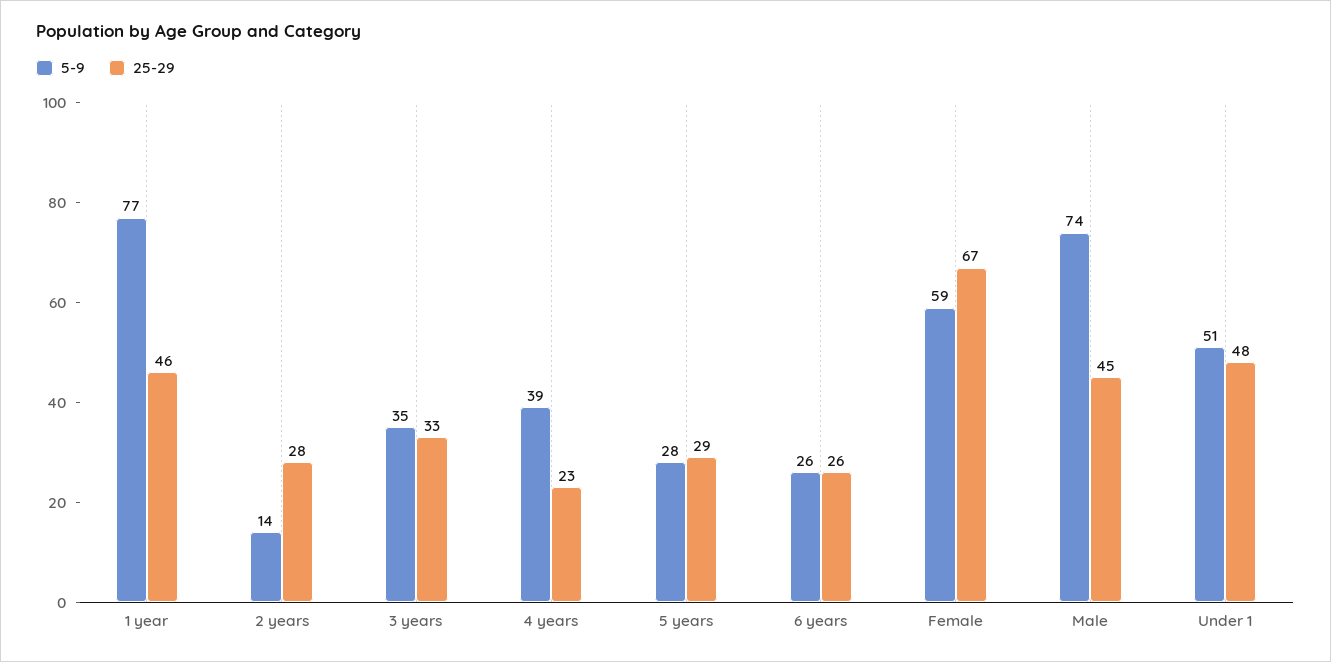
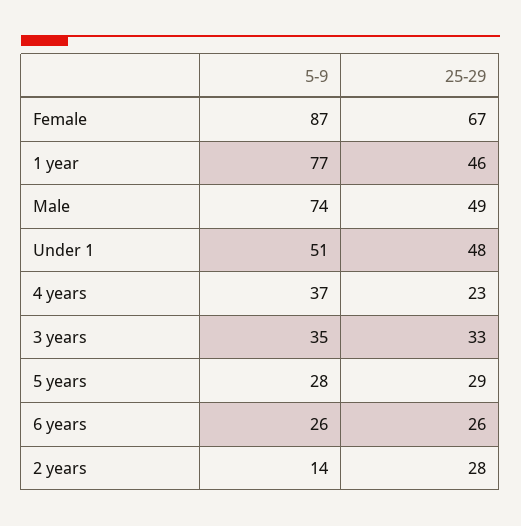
5-9, 4 years: 39 -> 37
5-9, Female: 59 -> 87
25-29, Male: 45 -> 49

